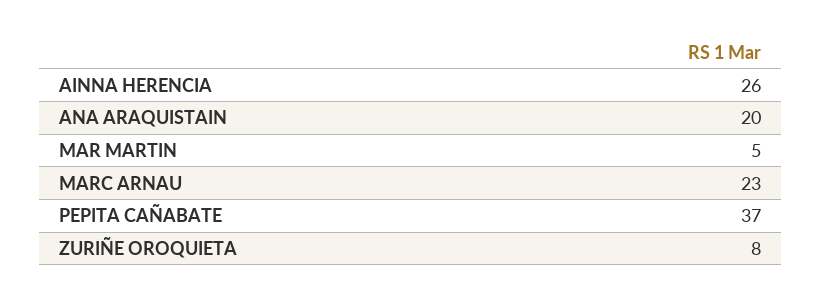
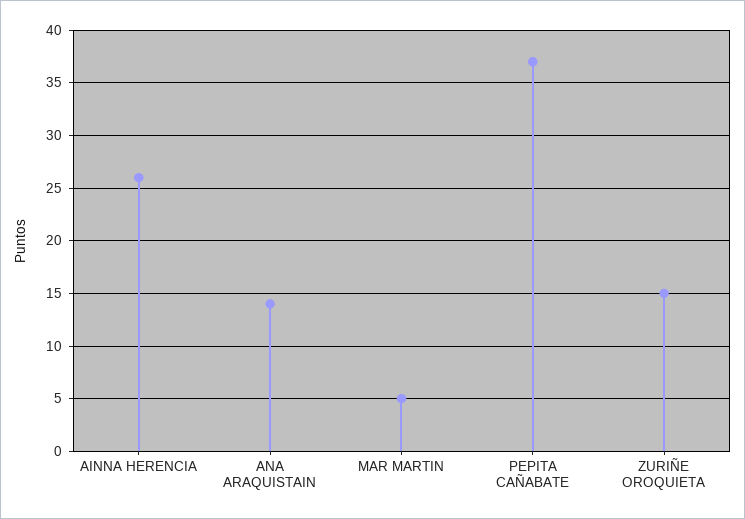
ANA ARAQUISTAIN: 20 -> 14
MARC ARNAU: 23 -> none
ZURIÑE OROQUIETA: 8 -> 15

